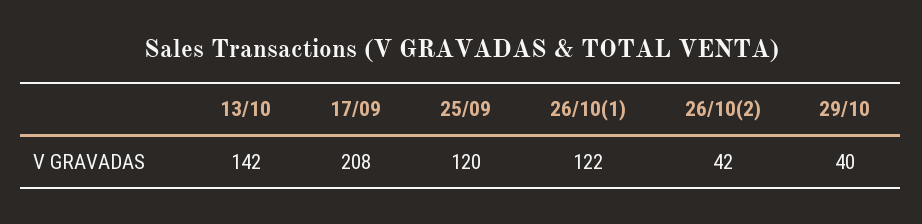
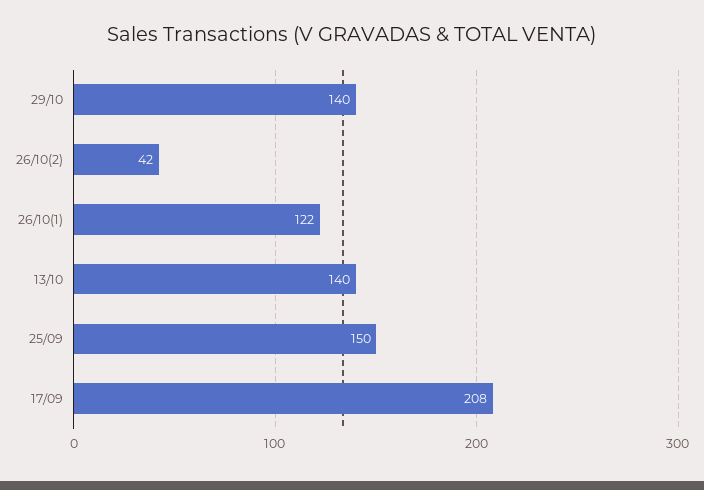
13/10: 142 -> 140
25/09: 120 -> 150
29/10: 40 -> 140

